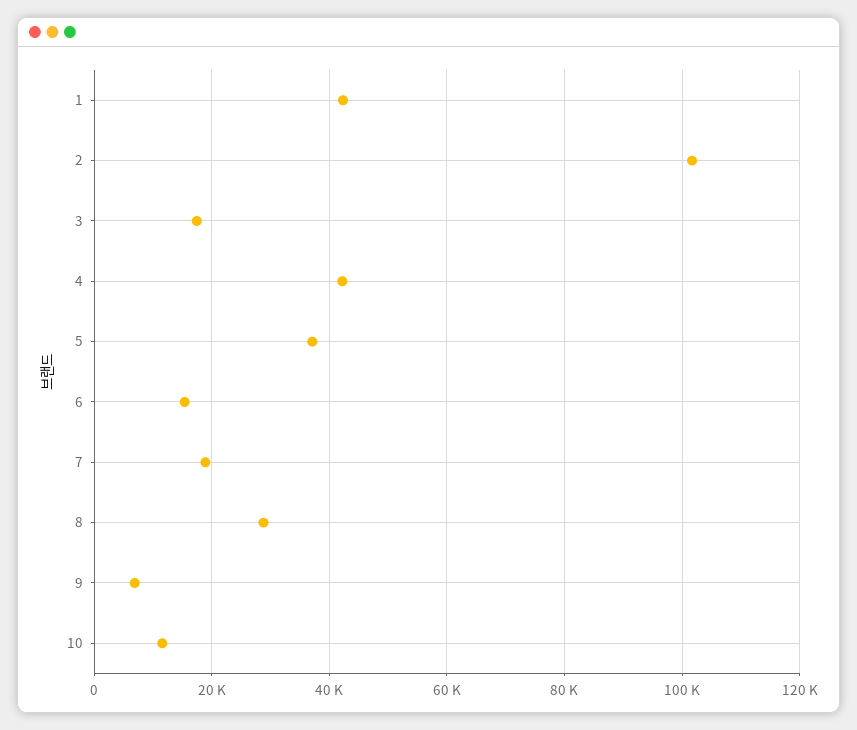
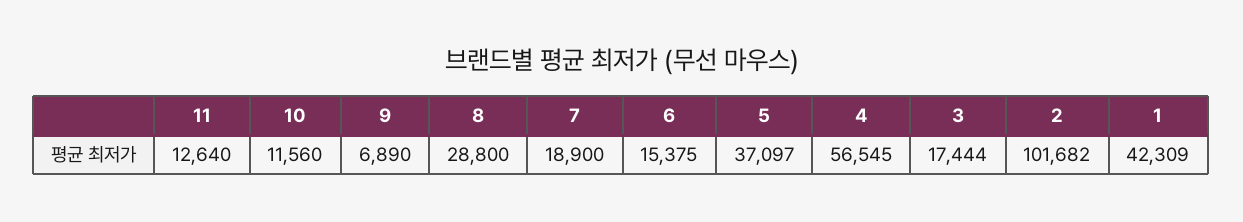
4: 42000 -> 56545
11: none -> 12640

